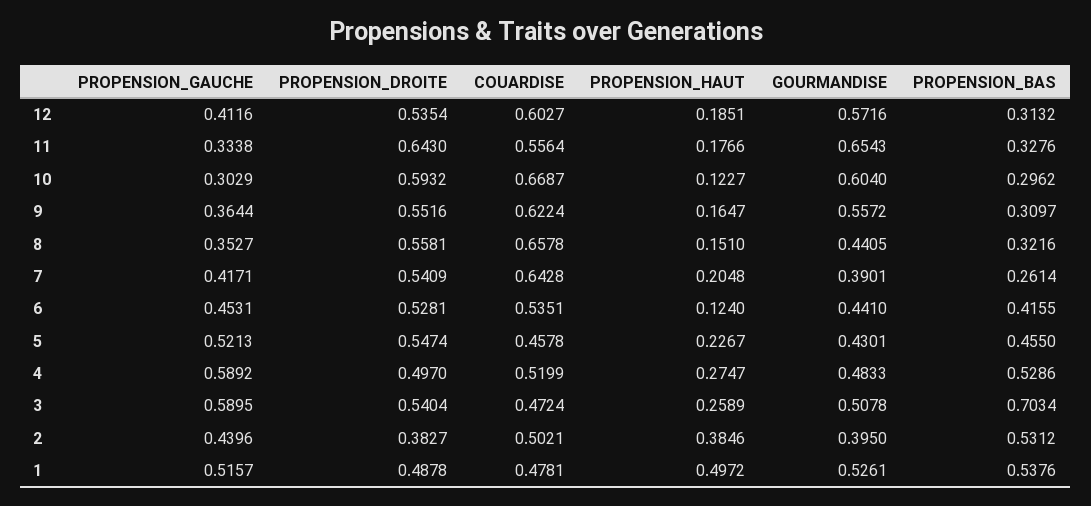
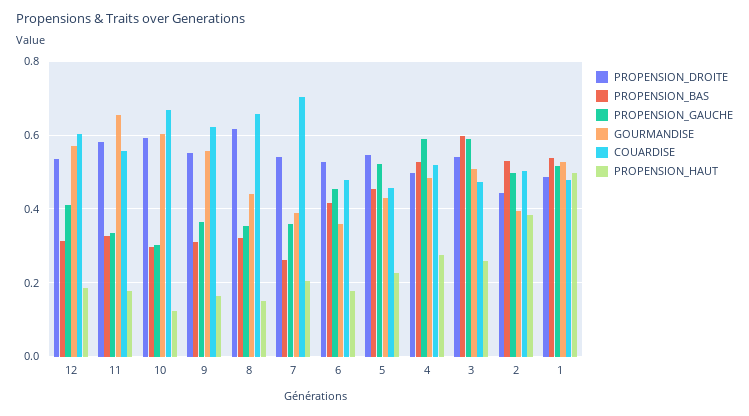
PROPENSION_DROITE, 11: 0.643 -> 0.58
PROPENSION_DROITE, 8: 0.5581 -> 0.62
PROPENSION_GAUCHE, 7: 0.4171 -> 0.36
COUARDISE, 7: 0.6428 -> 0.7
COUARDISE, 6: 0.5351 -> 0.48
PROPENSION_HAUT, 6: 0.124 -> 0.18
GOURMANDISE, 6: 0.441 -> 0.36
PROPENSION_BAS, 3: 0.7034 -> 0.6
PROPENSION_GAUCHE, 2: 0.4396 -> 0.5
PROPENSION_DROITE, 2: 0.3827 -> 0.44

